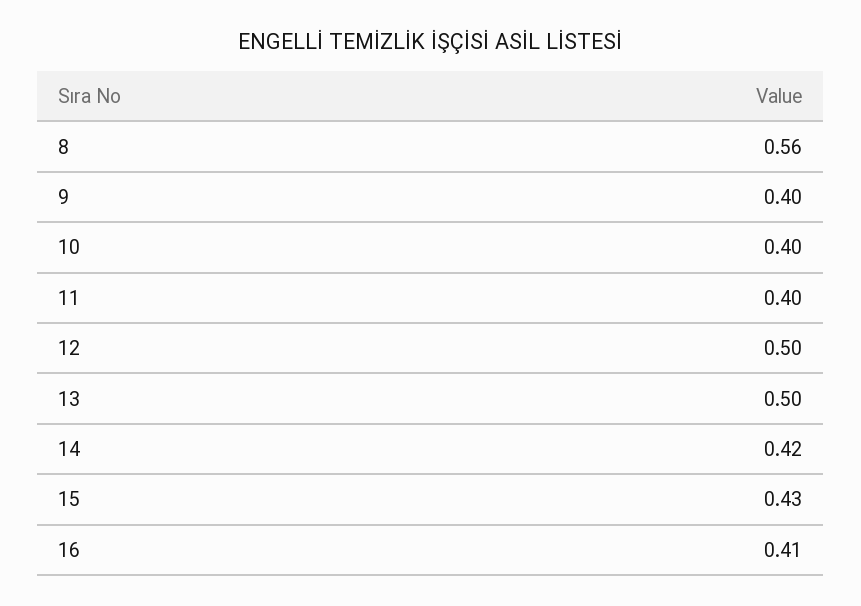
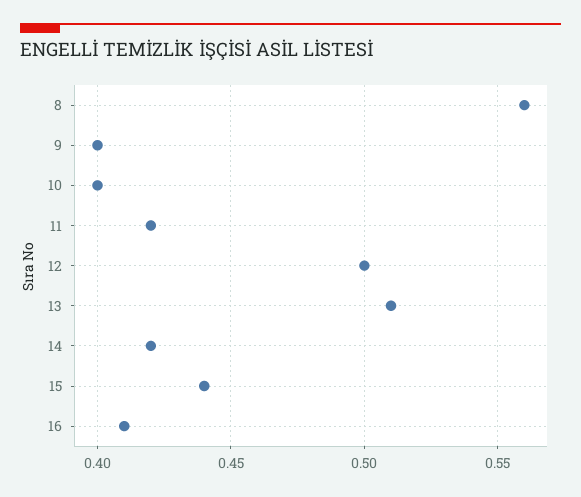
11: 0.4 -> 0.42
13: 0.5 -> 0.51
15: 0.43 -> 0.44

